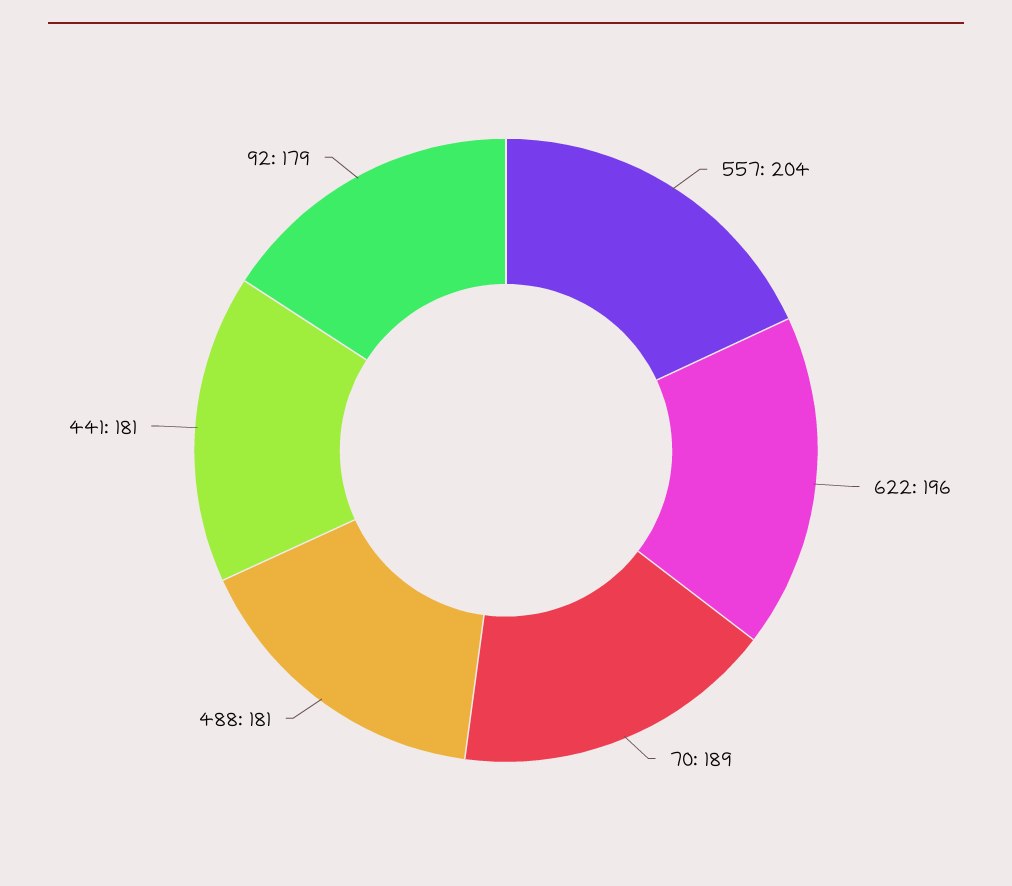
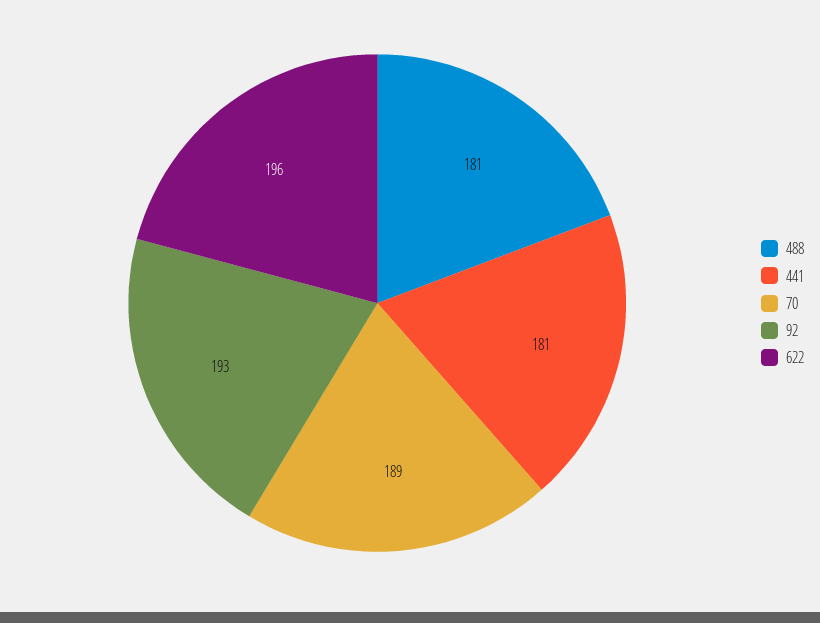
557: 204 -> none
92: 179 -> 193

